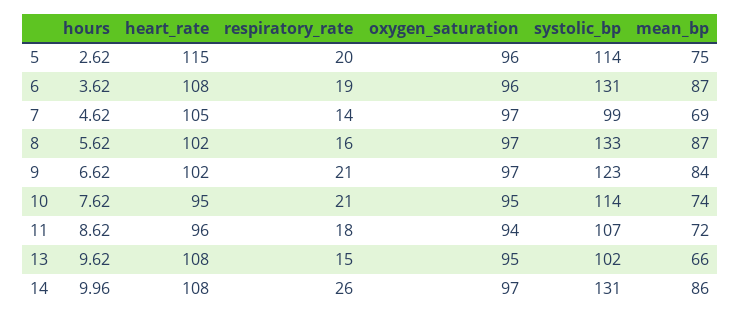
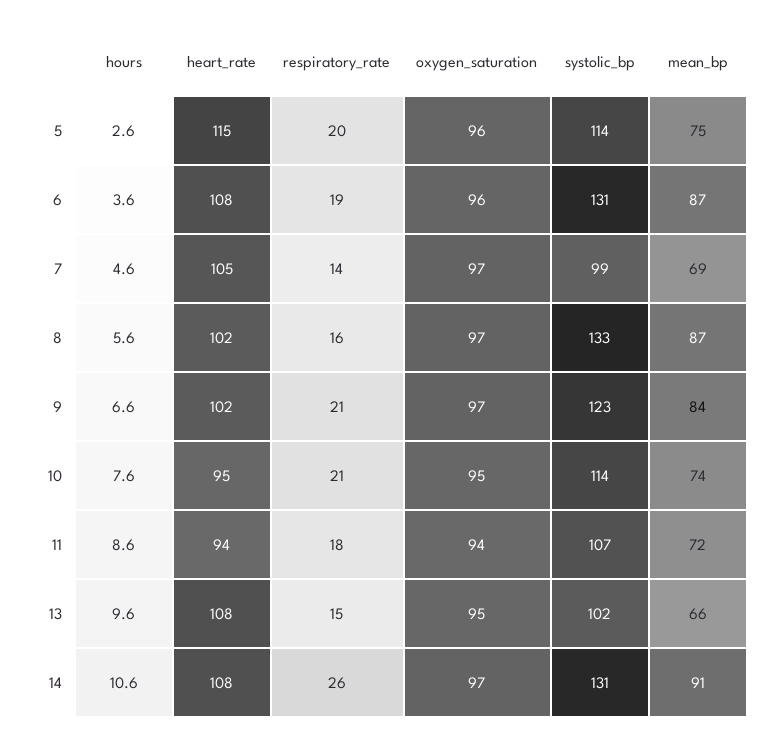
heart_rate, 11: 96 -> 94
hours, 14: 9.96 -> 10.6
mean_bp, 14: 86 -> 91

